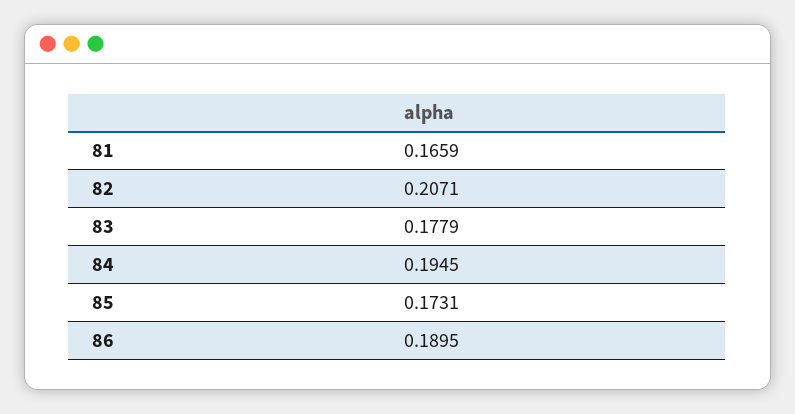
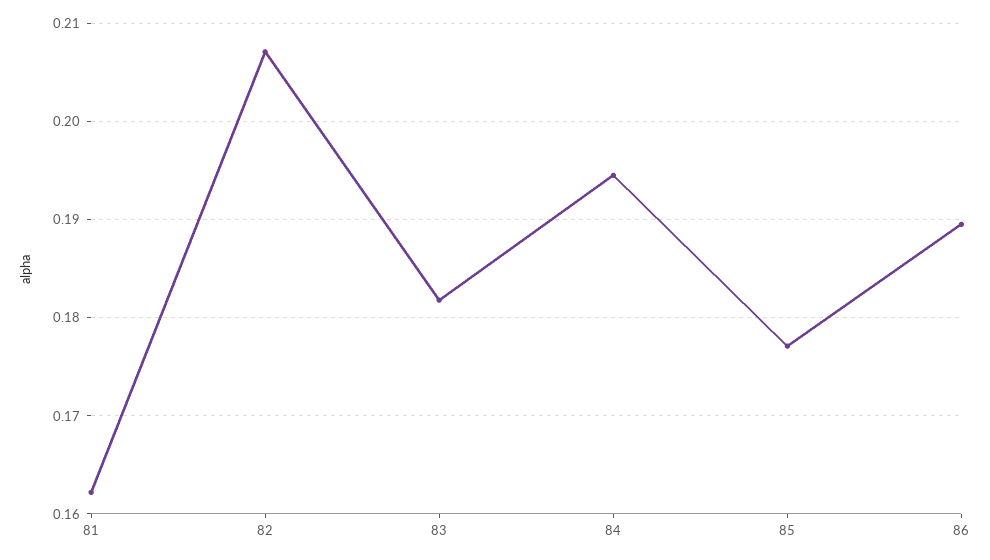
81: 0.1659 -> 0.162
83: 0.1779 -> 0.182
85: 0.1731 -> 0.177

